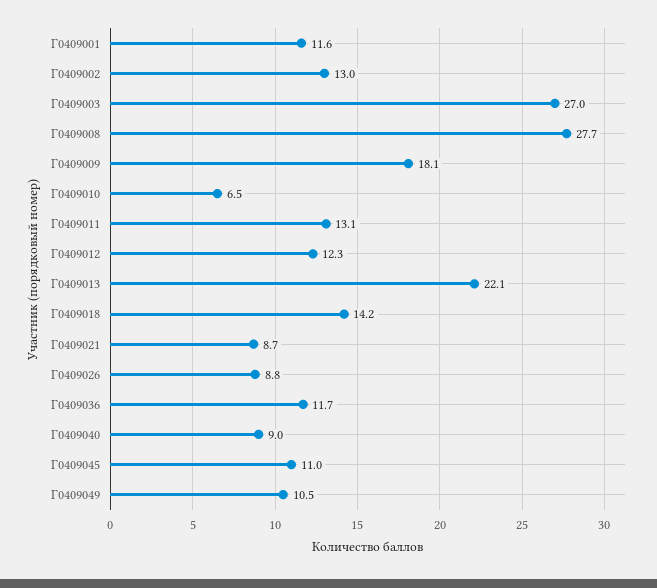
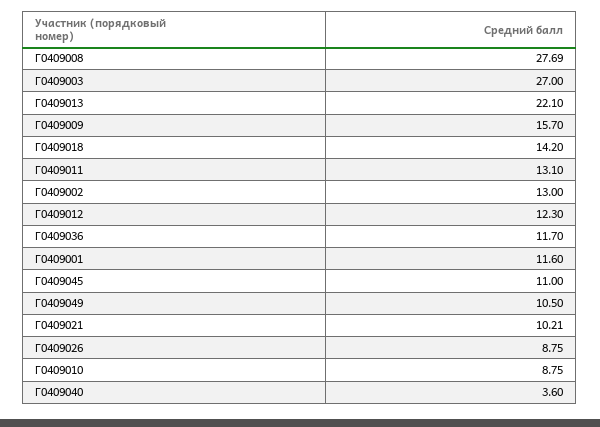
Г0409009: 18.1 -> 15.7
Г0409010: 6.5 -> 8.75
Г0409021: 8.7 -> 10.21
Г0409040: 9 -> 3.6

